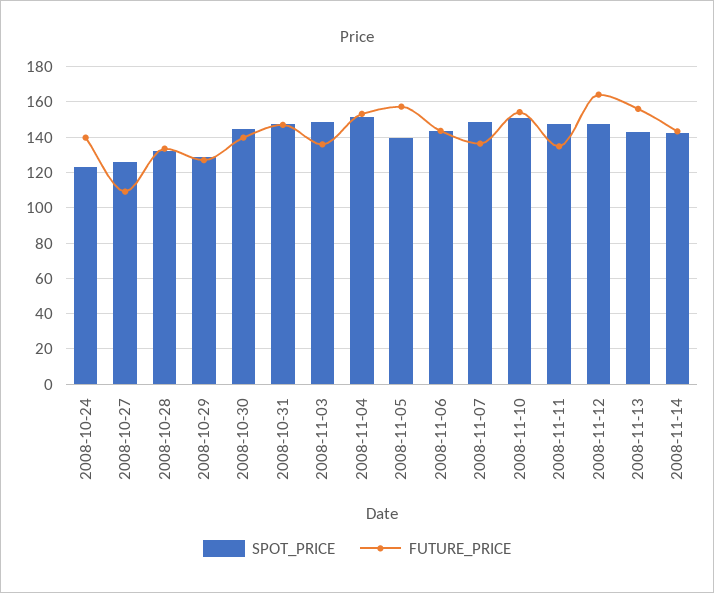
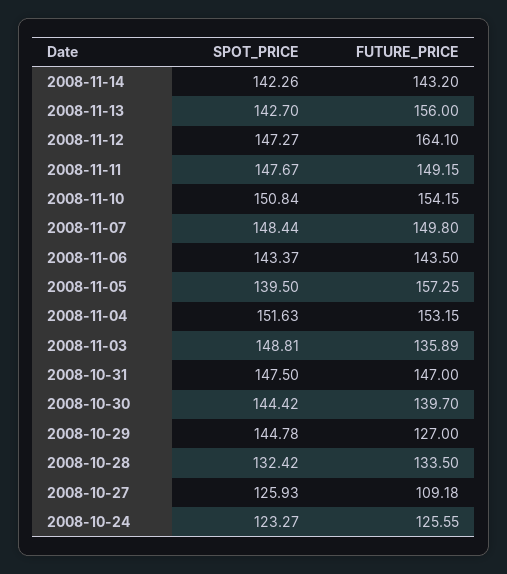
FUTURE_PRICE, 2008-10-24: 140 -> 125.55
SPOT_PRICE, 2008-10-29: 130 -> 144.78
FUTURE_PRICE, 2008-11-07: 135 -> 149.8
FUTURE_PRICE, 2008-11-11: 135 -> 149.15

